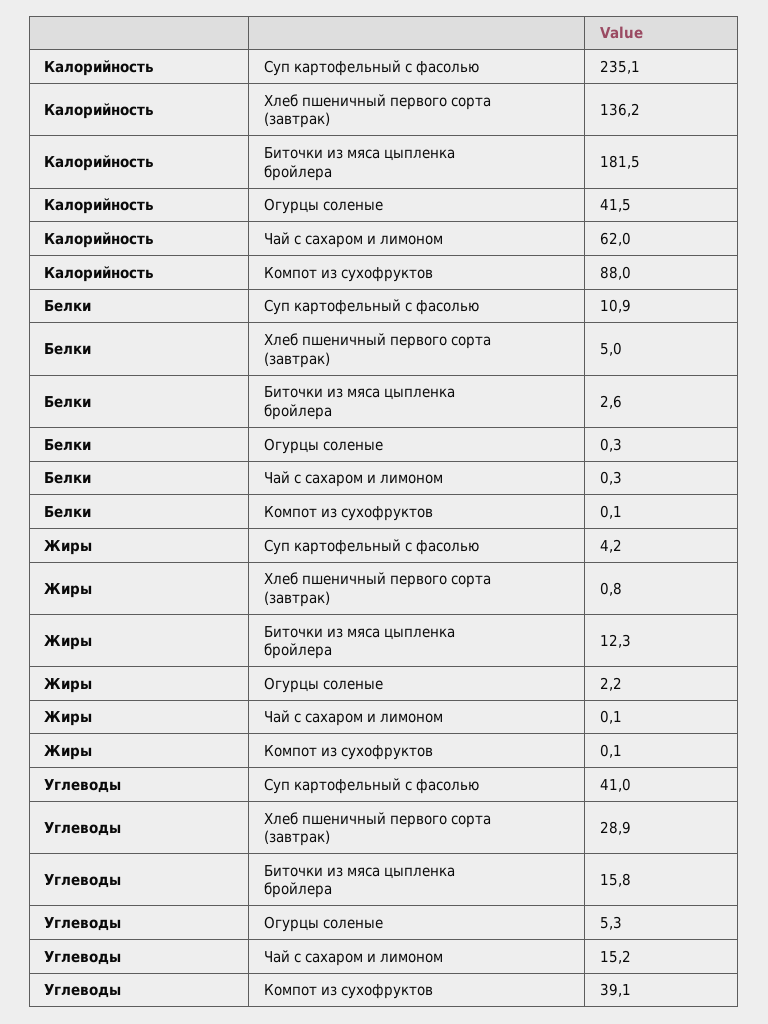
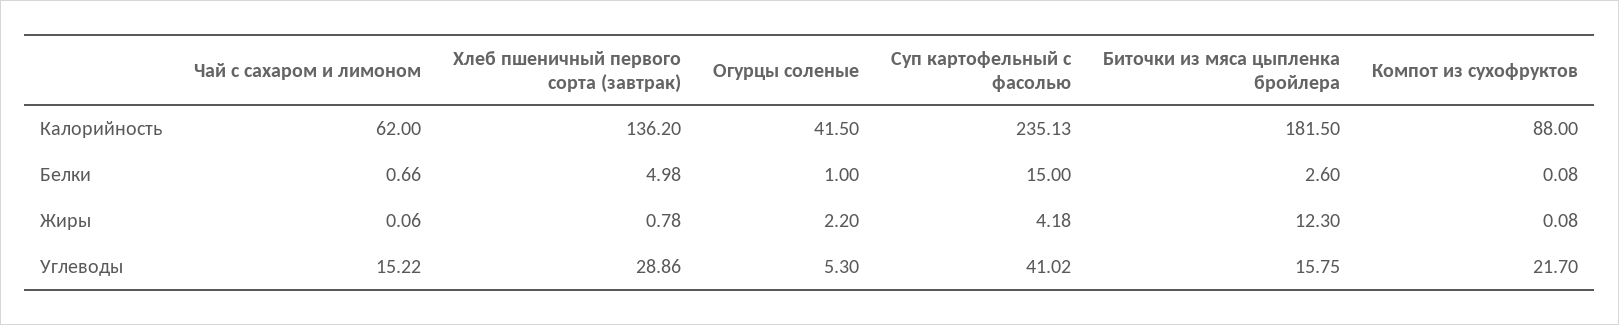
Белки, Суп картофельный с фасолью: 10.9 -> 15
Белки, Огурцы соленые: 0.3 -> 1
Белки, Чай с сахаром и лимоном: 0.3 -> 0.66
Углеводы, Компот из сухофруктов: 39.1 -> 21.7

